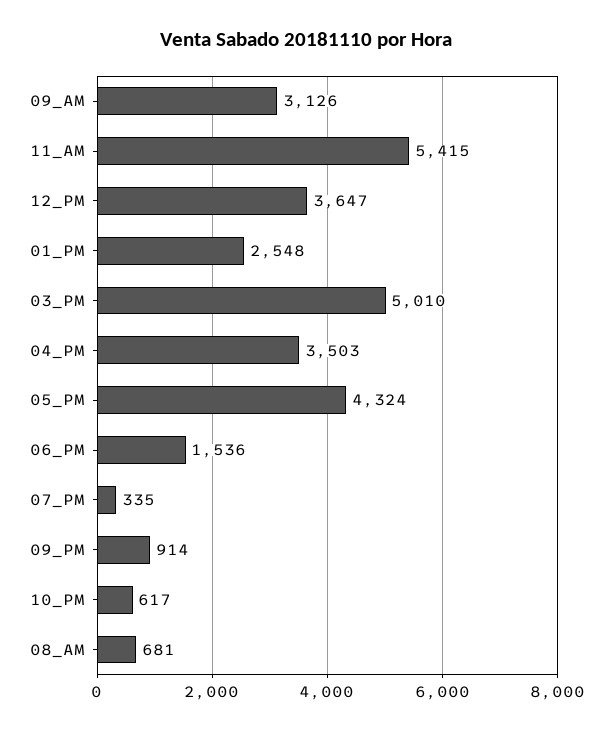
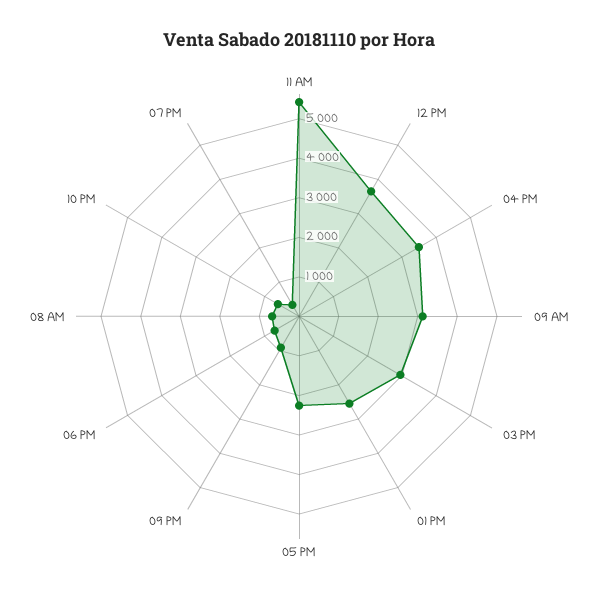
03_PM: 5010 -> 3000
05_PM: 4324 -> 2250
06_PM: 1536 -> 750

